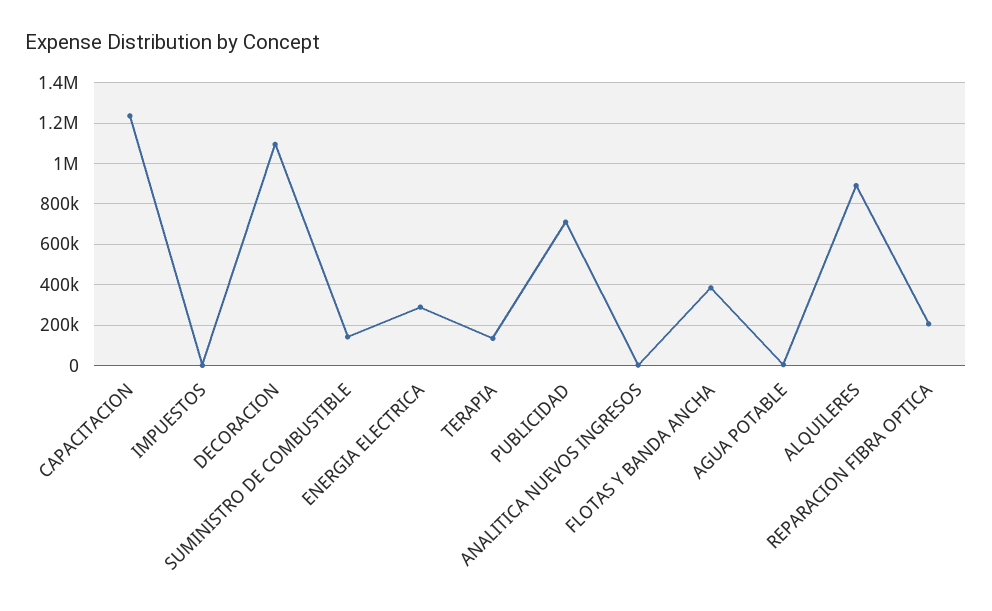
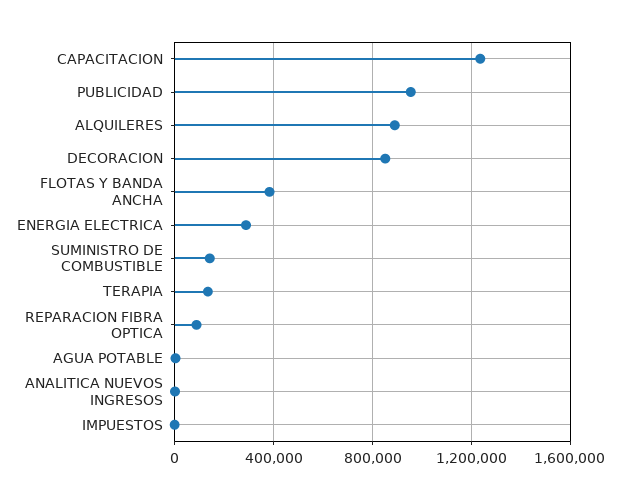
DECORACION: 1100000 -> 850000
PUBLICIDAD: 700000 -> 950000
REPARACION FIBRA OPTICA: 200000 -> 100000

